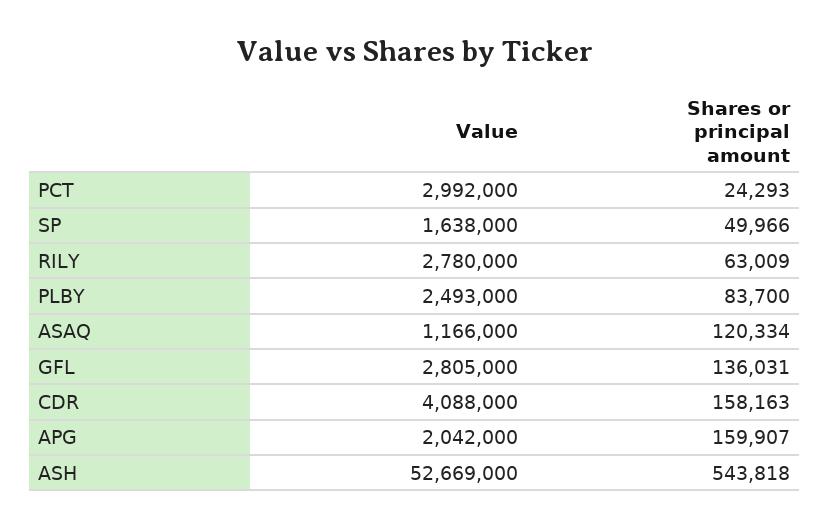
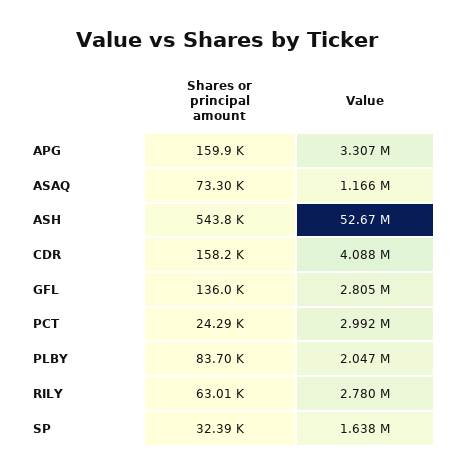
Shares or principal amount, SP: 49966 -> 32390
Value, PLBY: 2493000 -> 2047000
Shares or principal amount, ASAQ: 120334 -> 73300
Value, APG: 2042000 -> 3307000

